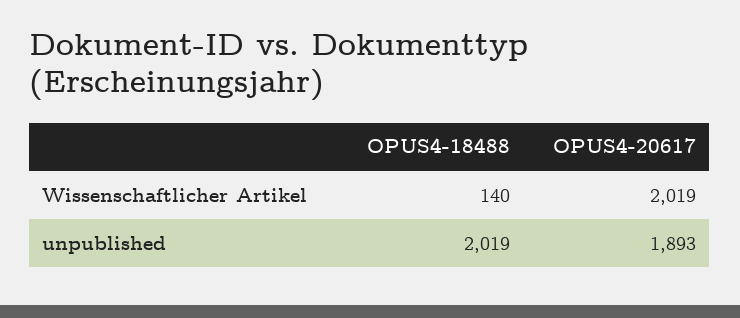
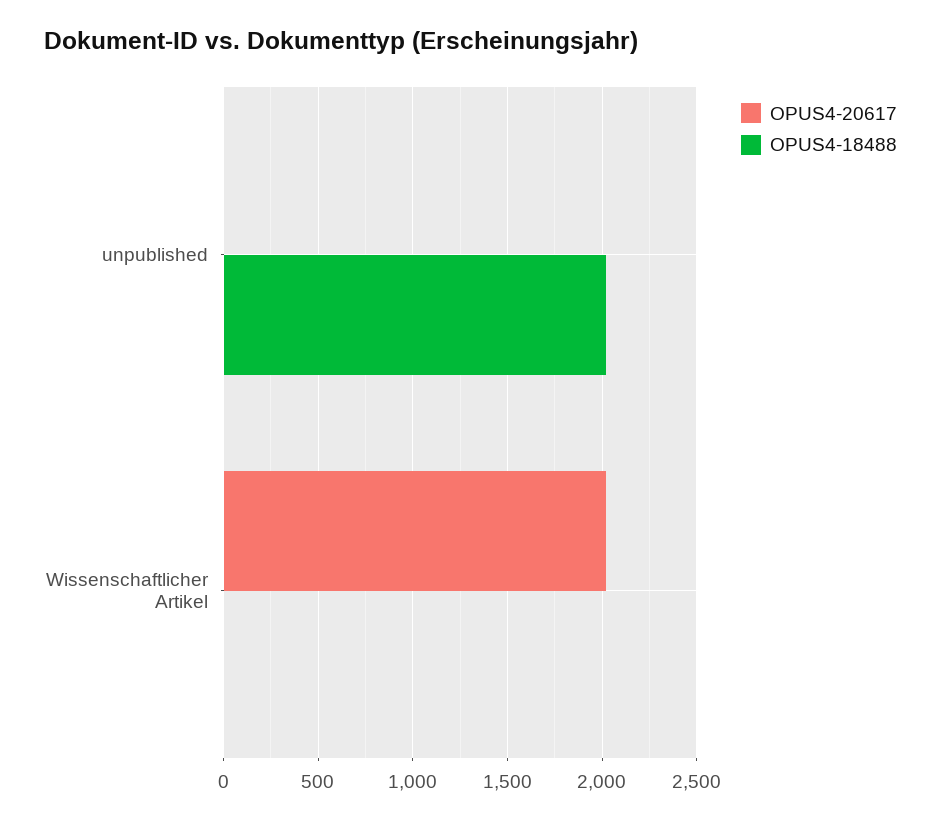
OPUS4-18488, Wissenschaftlicher Artikel: 140 -> 0
OPUS4-20617, unpublished: 1893 -> 0

